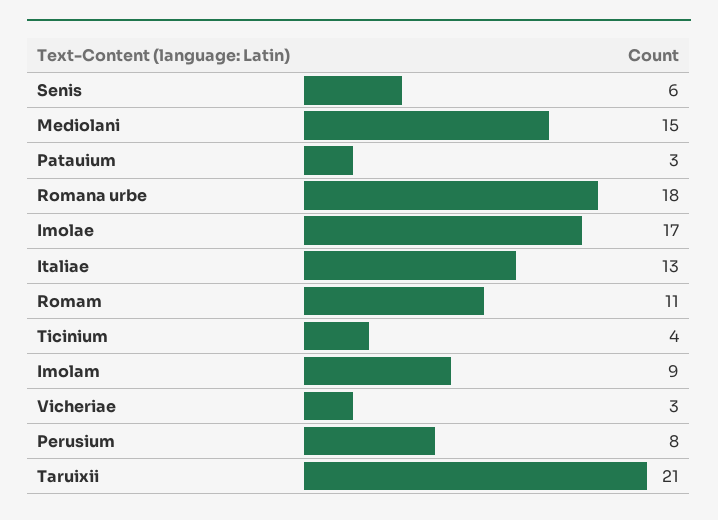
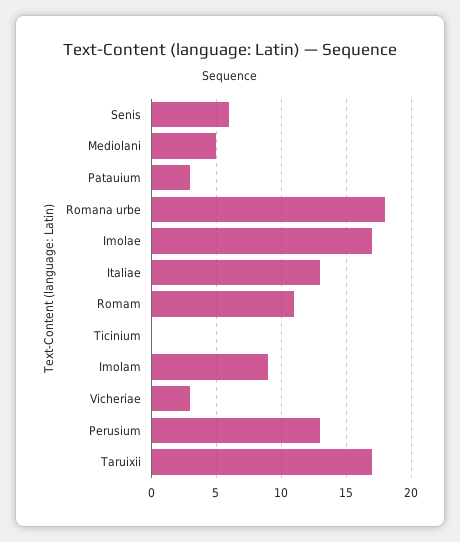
Mediolani: 15 -> 5
Ticinium: 4 -> 0
Perusium: 8 -> 13
Taruixii: 21 -> 17

